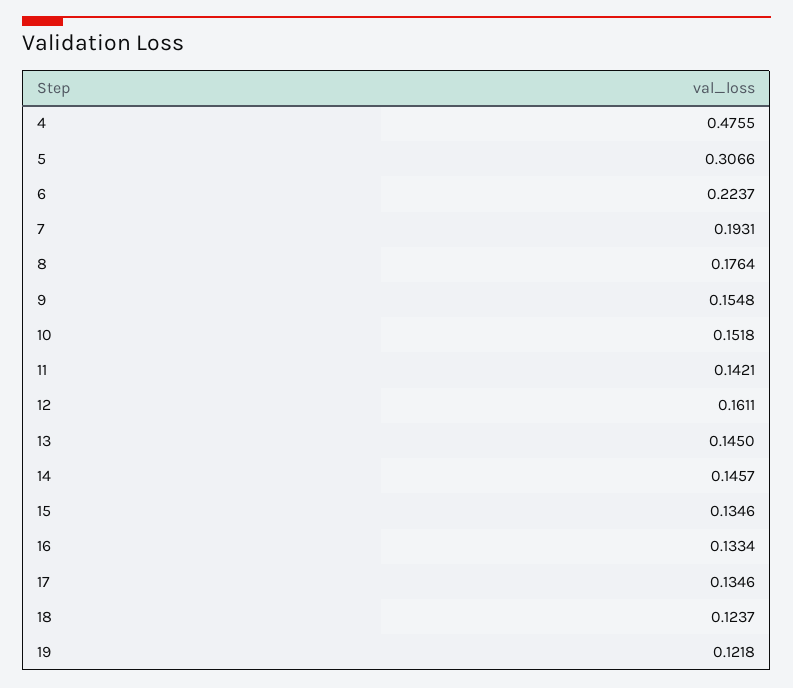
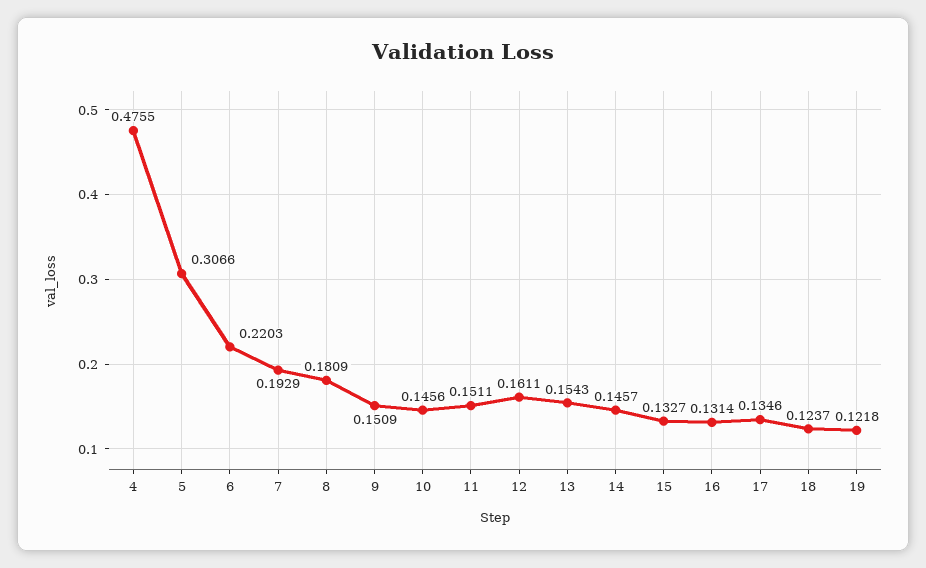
6: 0.2237 -> 0.2203
7: 0.1931 -> 0.1929
8: 0.1764 -> 0.1809
9: 0.1548 -> 0.1509
10: 0.1518 -> 0.1456
11: 0.1421 -> 0.1511
13: 0.145 -> 0.1543
15: 0.1346 -> 0.1327
16: 0.1334 -> 0.1314

